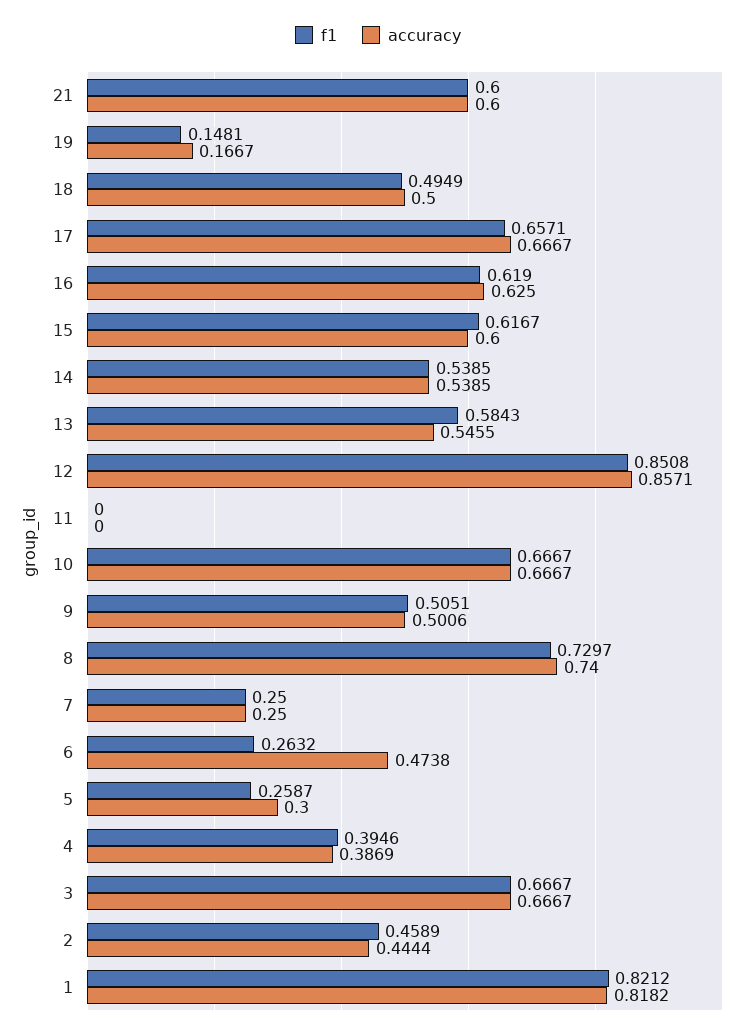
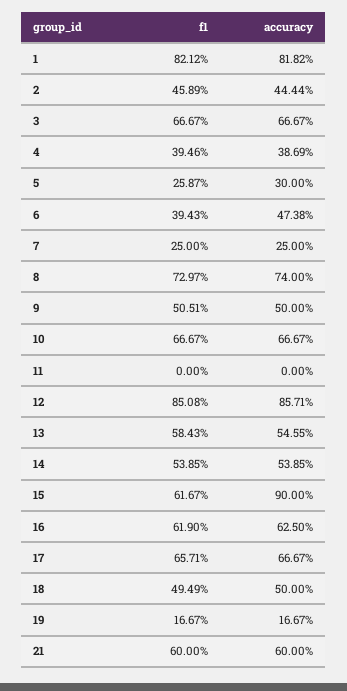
f1, 19: 0.1481 -> 0.1667
accuracy, 15: 0.6 -> 0.9
accuracy, 9: 0.5006 -> 0.5
f1, 6: 0.2632 -> 0.3943

